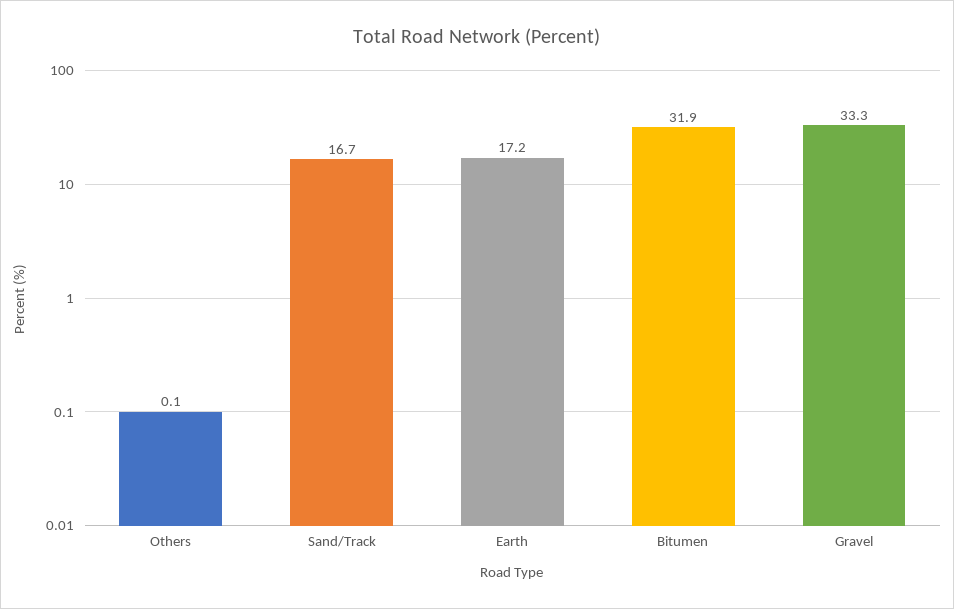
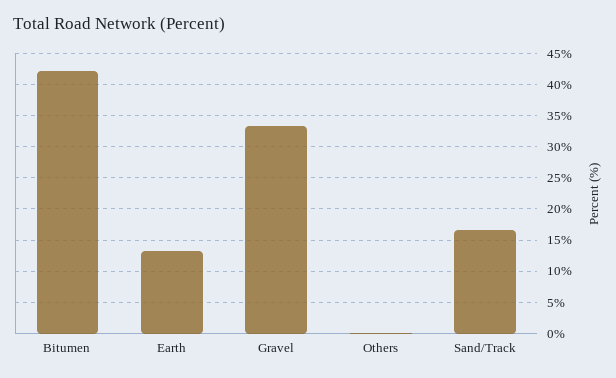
Earth: 17.2 -> 13
Bitumen: 31.9 -> 42

